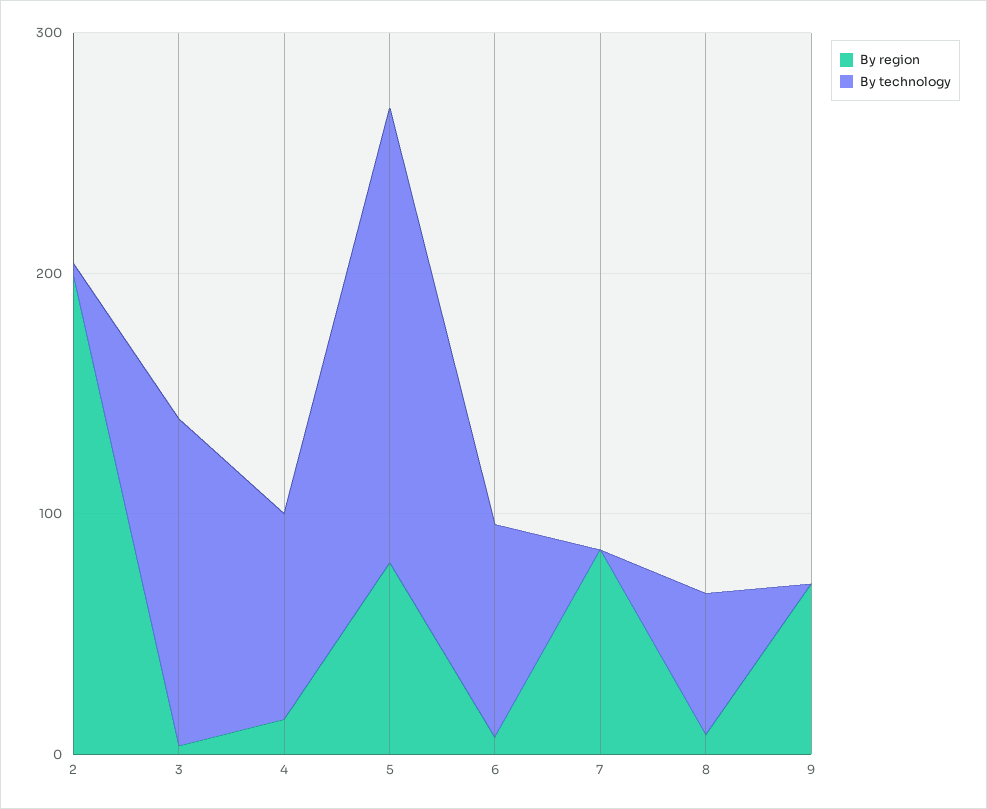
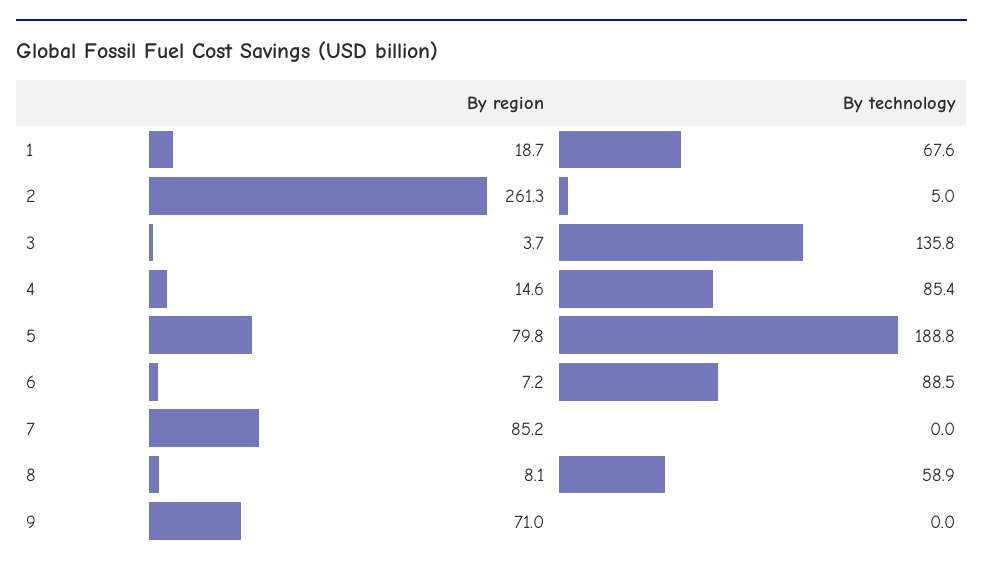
By region, 2: 200 -> 261.3
By region, 1: none -> 18.7
By technology, 1: none -> 67.6

